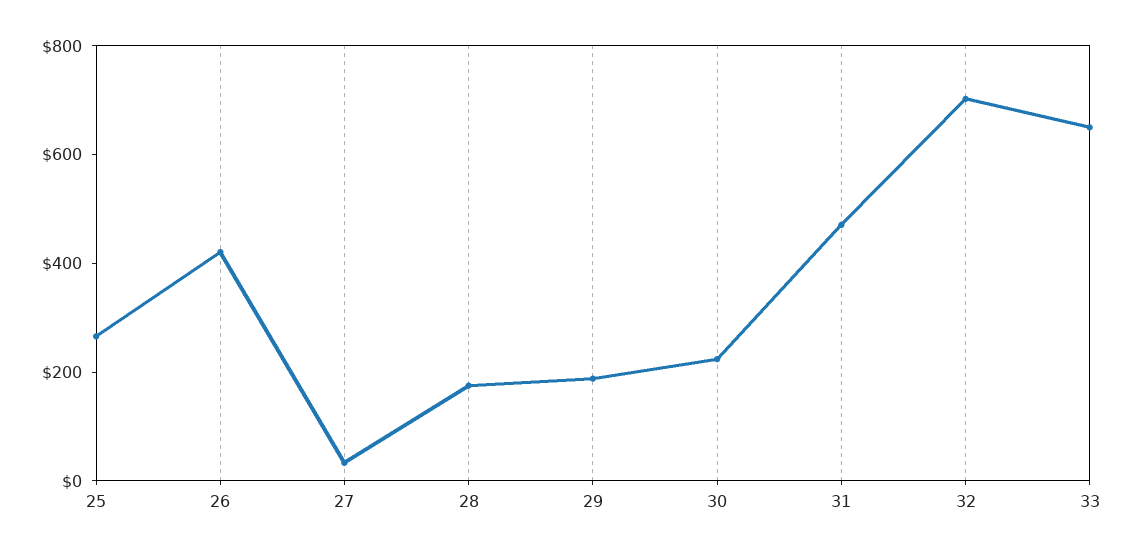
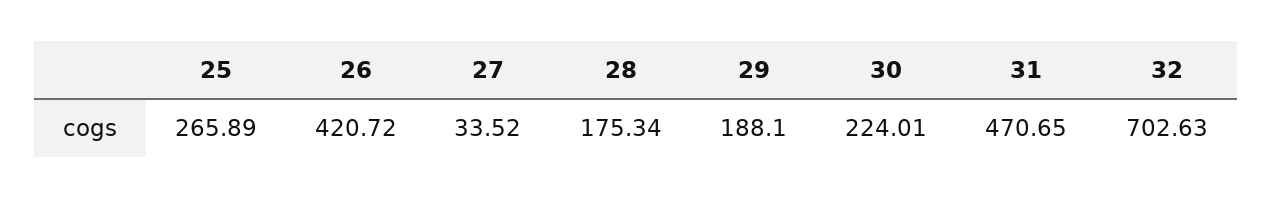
33: 650 -> none

